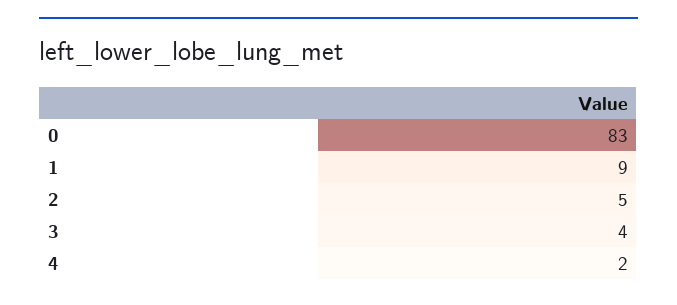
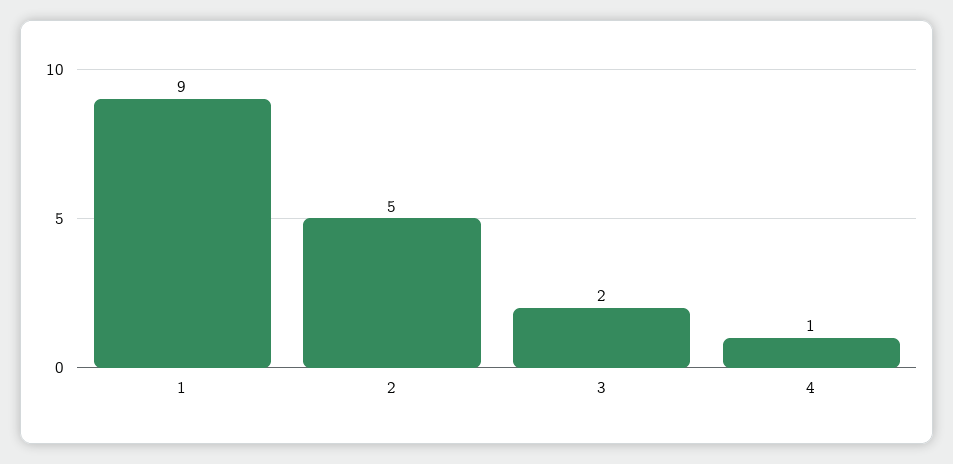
0: 83 -> none
3: 4 -> 2
4: 2 -> 1

